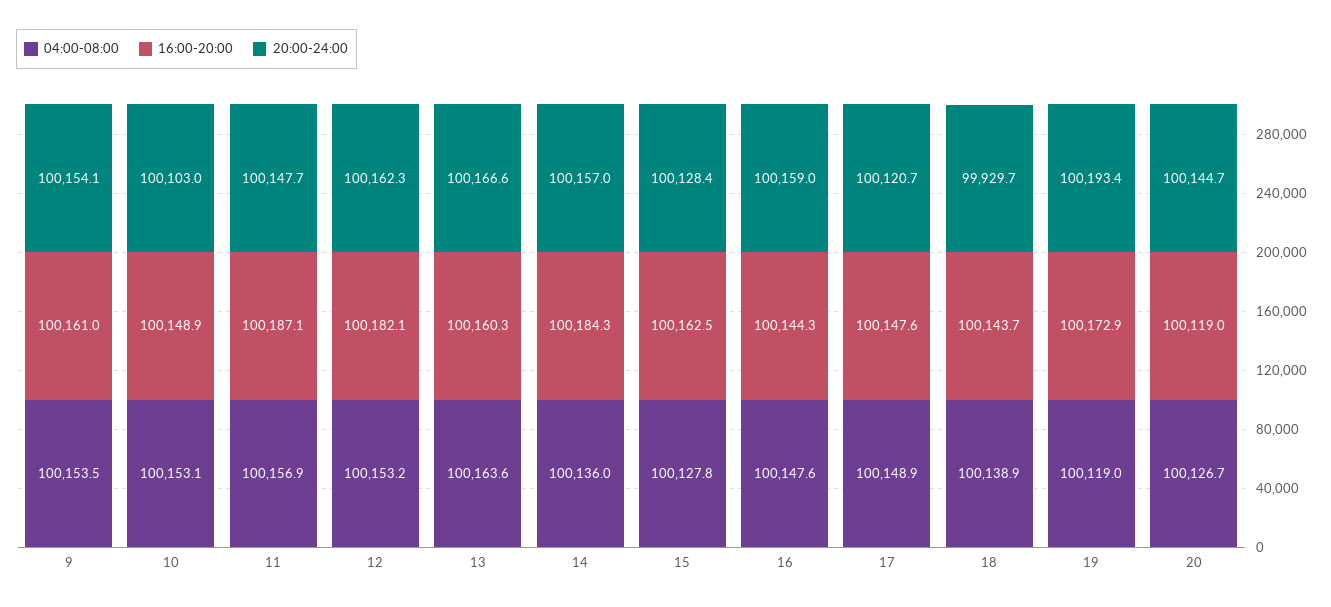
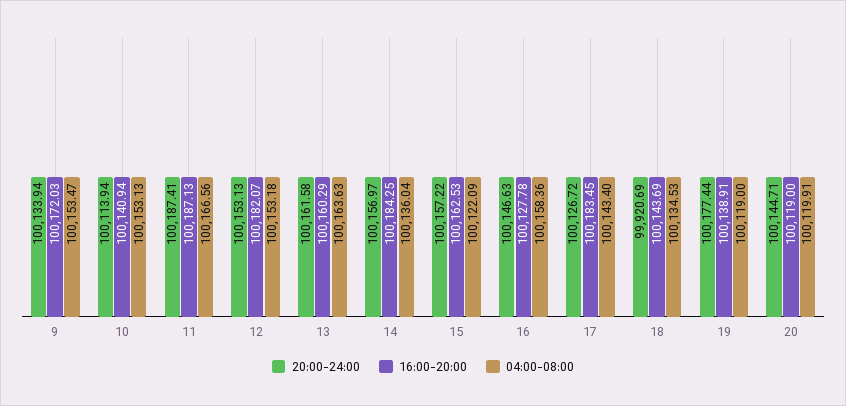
16:00-20:00, 9: 100161 -> 100172.03
20:00-24:00, 9: 100154.1 -> 100133.94
16:00-20:00, 10: 100148.9 -> 100140.94
20:00-24:00, 10: 100103 -> 100113.94
04:00-08:00, 11: 100156.9 -> 100166.56
20:00-24:00, 11: 100147.7 -> 100187.41
20:00-24:00, 12: 100162.3 -> 100153.13
20:00-24:00, 13: 100166.6 -> 100161.58
04:00-08:00, 15: 100127.8 -> 100122.09
20:00-24:00, 15: 100128.4 -> 100157.22
04:00-08:00, 16: 100147.6 -> 100158.36
16:00-20:00, 16: 100144.3 -> 100127.78
20:00-24:00, 16: 100159 -> 100146.63
04:00-08:00, 17: 100148.9 -> 100143.4
16:00-20:00, 17: 100147.6 -> 100183.45
20:00-24:00, 17: 100120.7 -> 100126.72
04:00-08:00, 18: 100138.9 -> 100134.53
20:00-24:00, 18: 99929.7 -> 99920.69
16:00-20:00, 19: 100172.9 -> 100138.91
20:00-24:00, 19: 100193.4 -> 100177.44
04:00-08:00, 20: 100126.7 -> 100119.91

